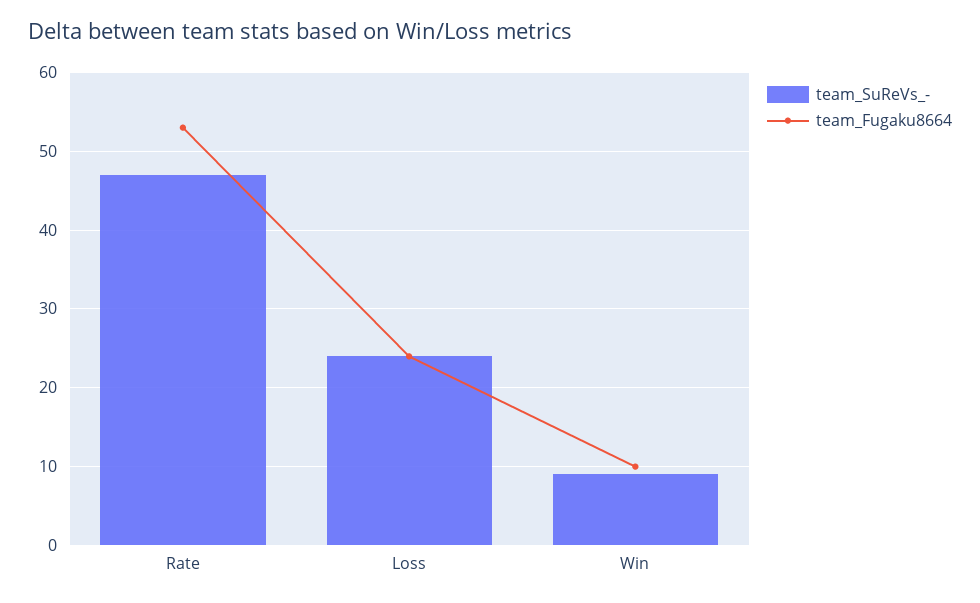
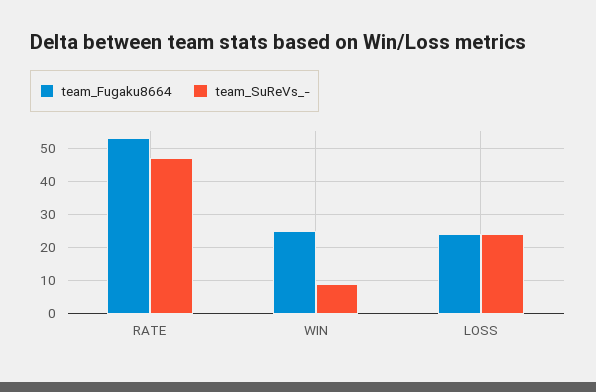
team_Fugaku8664, Win: 10 -> 25

